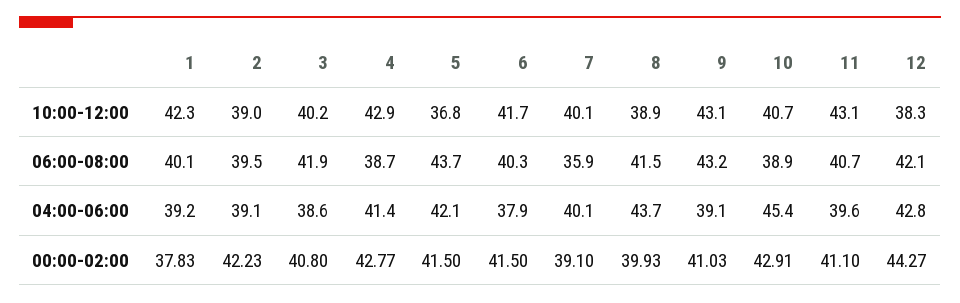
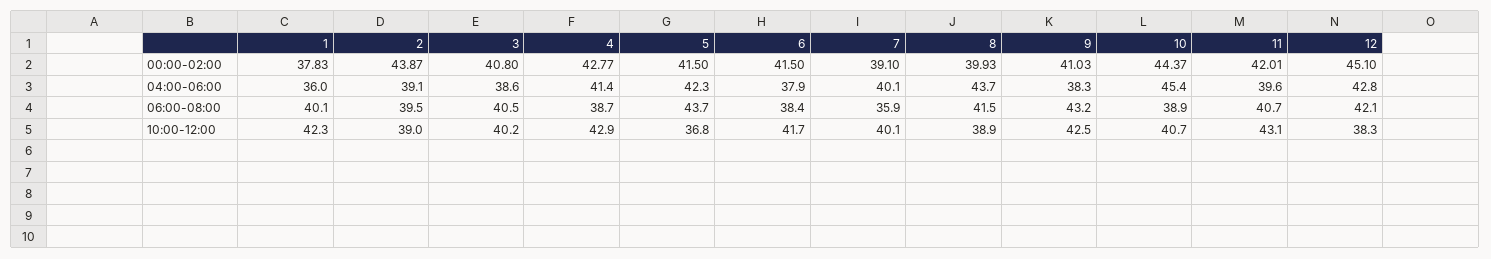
9, 10:00-12:00: 43.1 -> 42.5
3, 06:00-08:00: 41.9 -> 40.5
6, 06:00-08:00: 40.3 -> 38.4
1, 04:00-06:00: 39.2 -> 36
5, 04:00-06:00: 42.1 -> 42.3
9, 04:00-06:00: 39.1 -> 38.3
2, 00:00-02:00: 42.23 -> 43.87
10, 00:00-02:00: 42.91 -> 44.37
11, 00:00-02:00: 41.1 -> 42.01
12, 00:00-02:00: 44.27 -> 45.1

